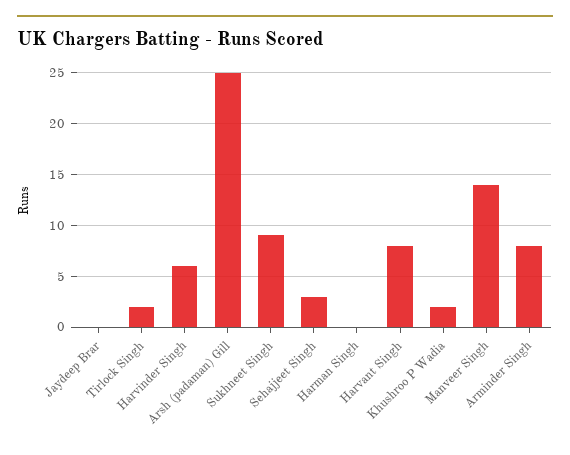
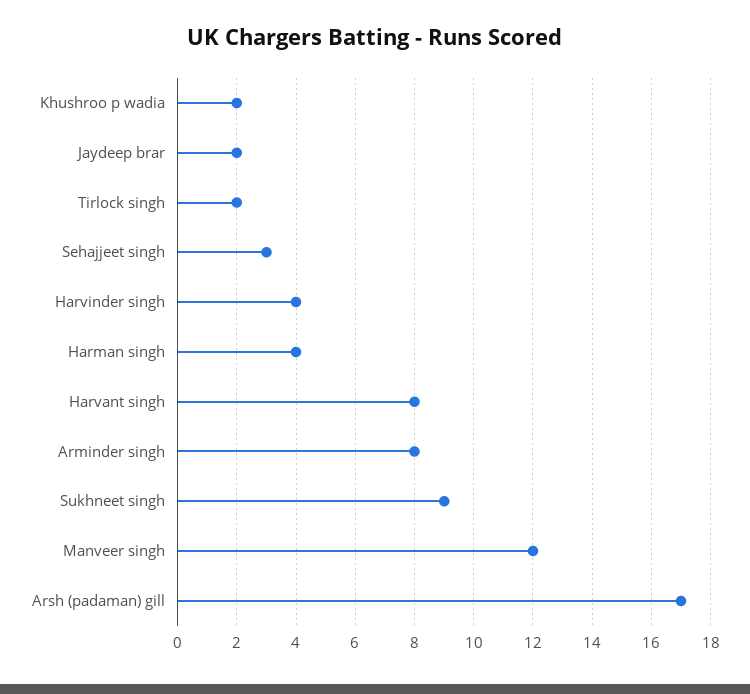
Jaydeep Brar: 0 -> 2
Harvinder Singh: 6 -> 4
Arsh (padaman) Gill: 25 -> 17
Harman Singh: 0 -> 4
Manveer Singh: 14 -> 12

